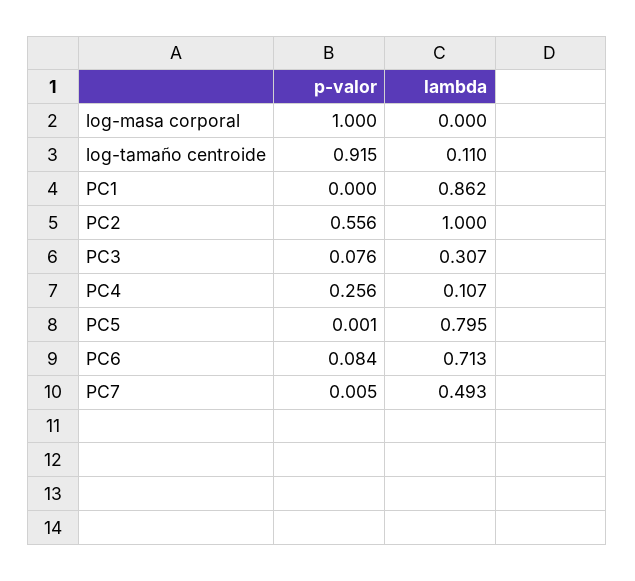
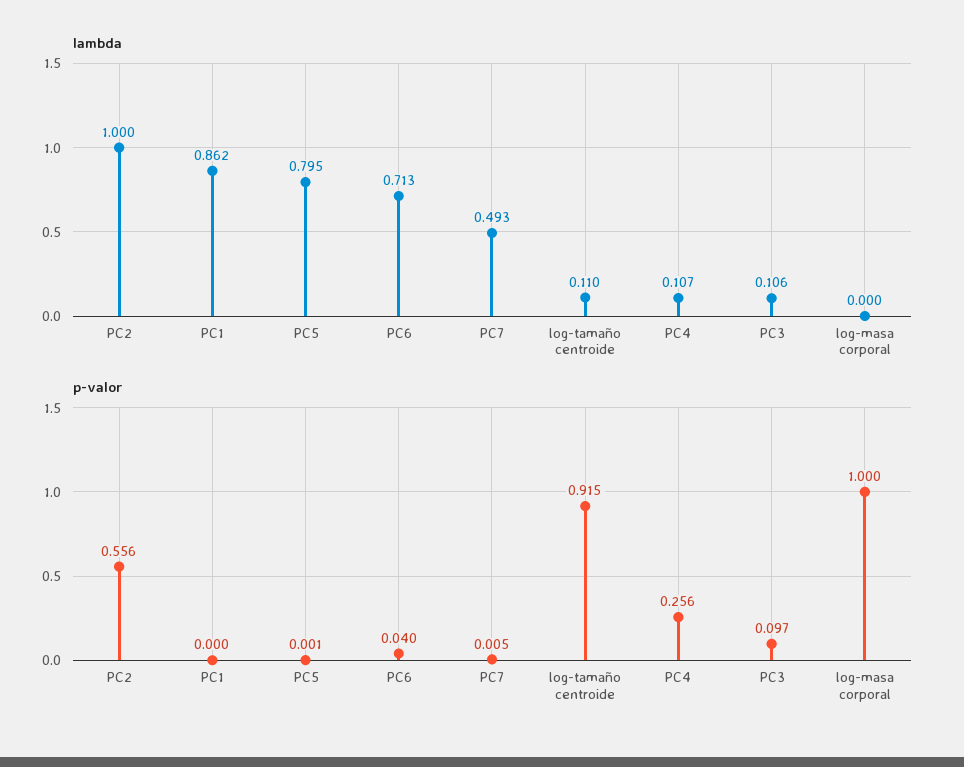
p-valor, PC3: 0.076 -> 0.097
lambda, PC3: 0.307 -> 0.106
p-valor, PC6: 0.084 -> 0.04

